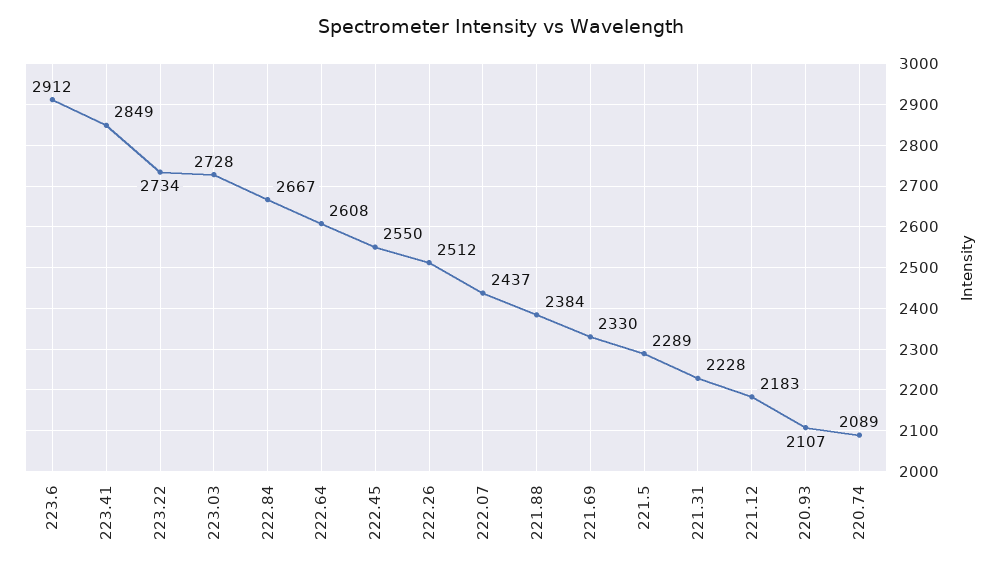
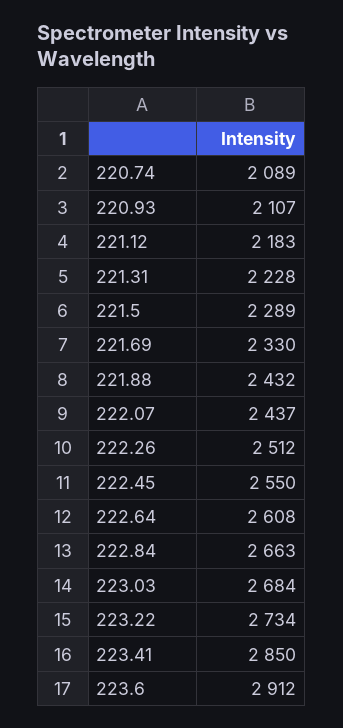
223.41: 2849 -> 2850
223.03: 2728 -> 2684
222.84: 2667 -> 2663
221.88: 2384 -> 2432

